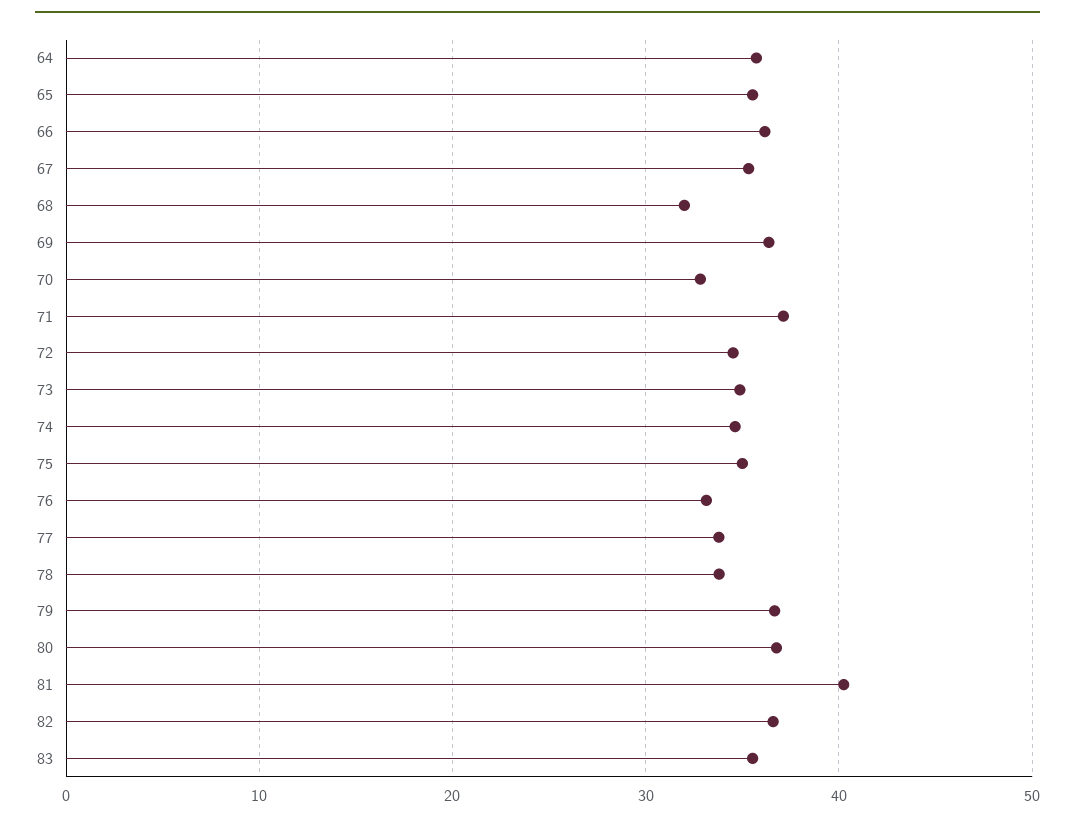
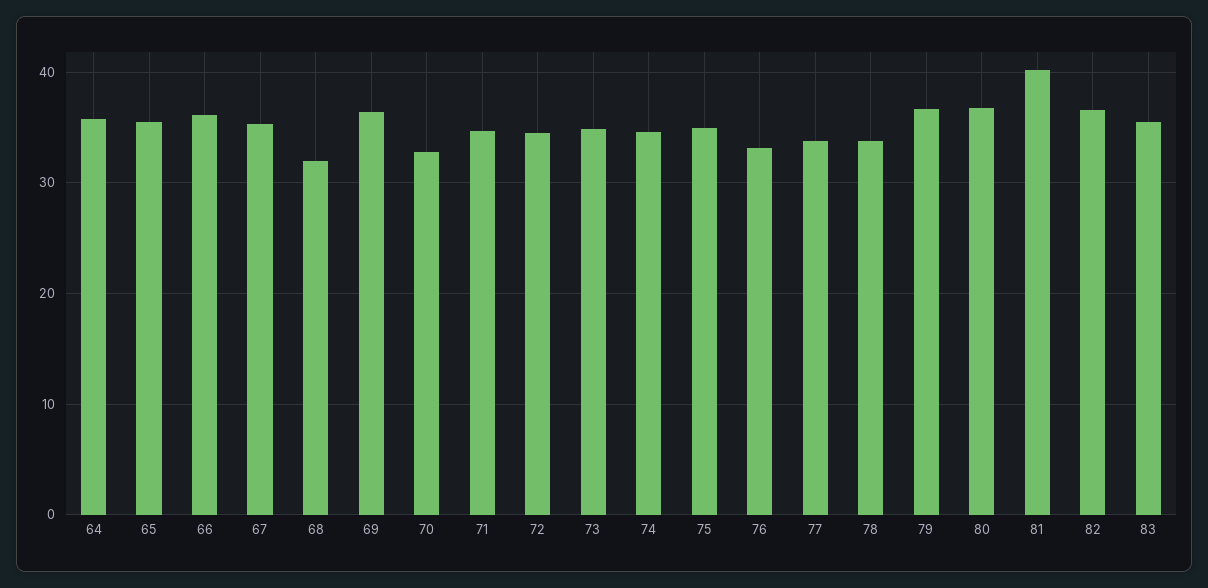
71: 37 -> 35

